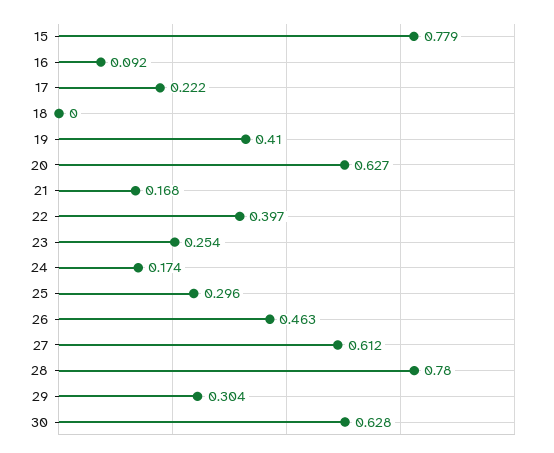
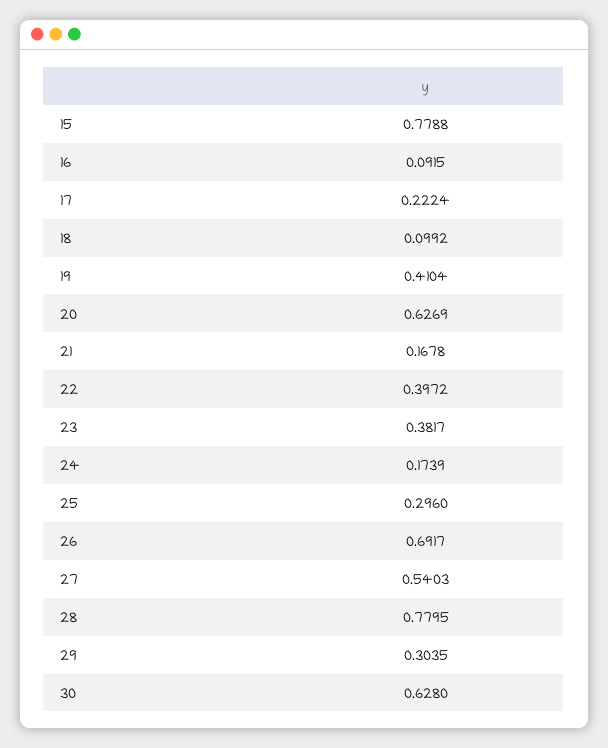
18: 0 -> 0.0992
23: 0.254 -> 0.3817
26: 0.463 -> 0.6917
27: 0.612 -> 0.5403

